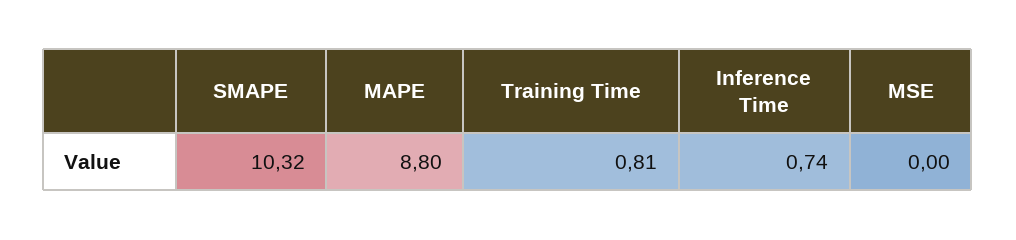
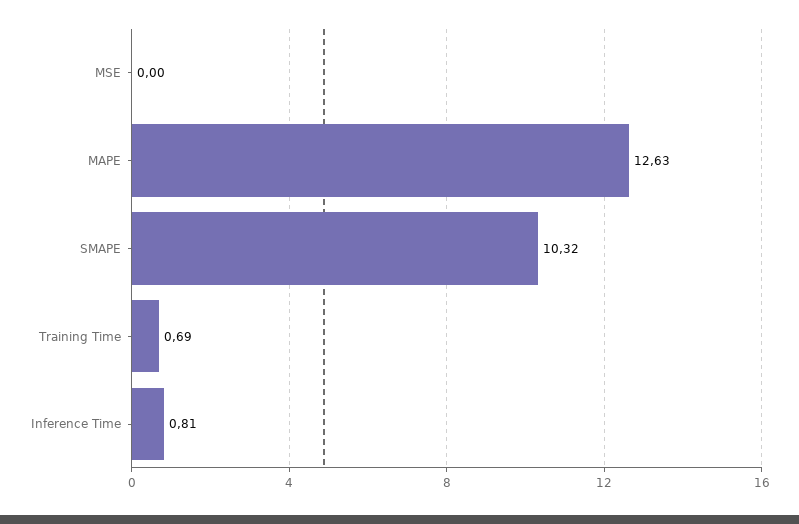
MAPE: 8.8 -> 12.63
Training Time: 0.81 -> 0.69
Inference Time: 0.74 -> 0.81

